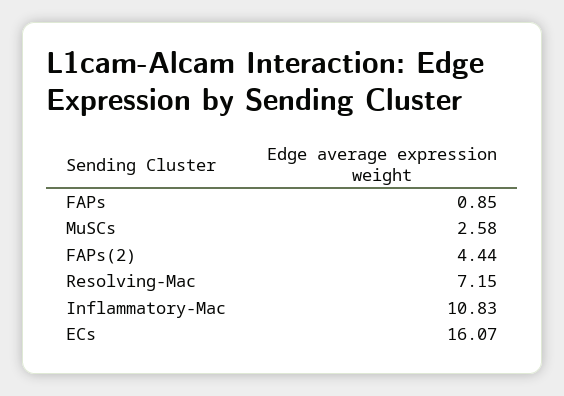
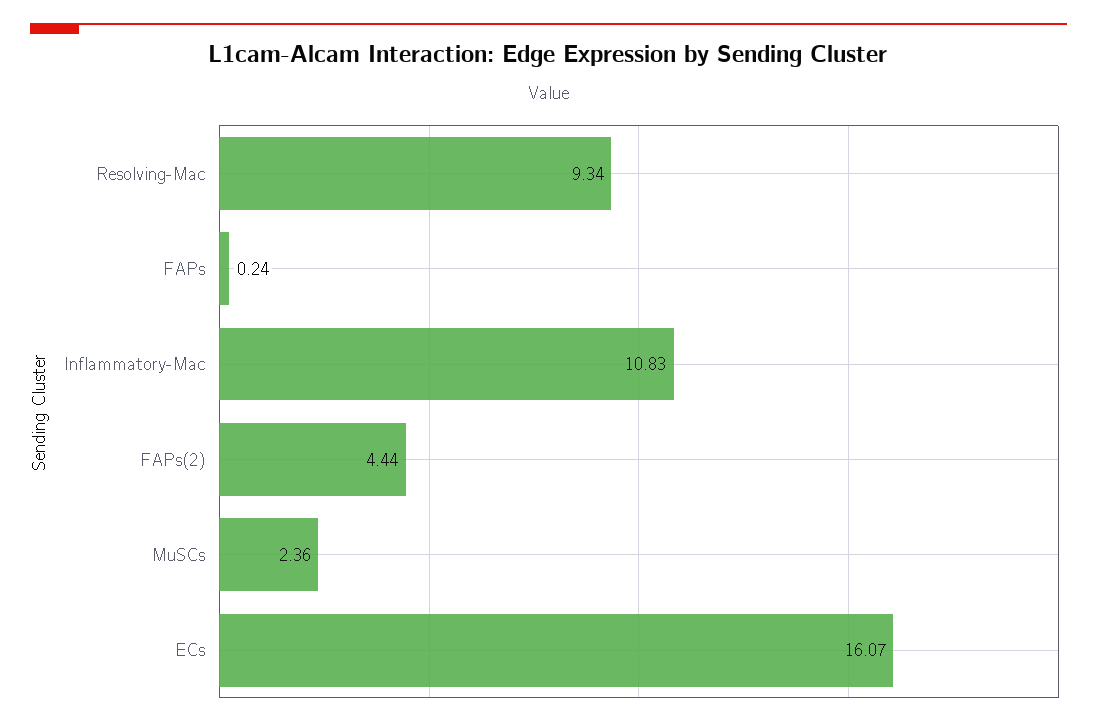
FAPs: 0.85 -> 0.24
MuSCs: 2.58 -> 2.36
Resolving-Mac: 7.15 -> 9.34

